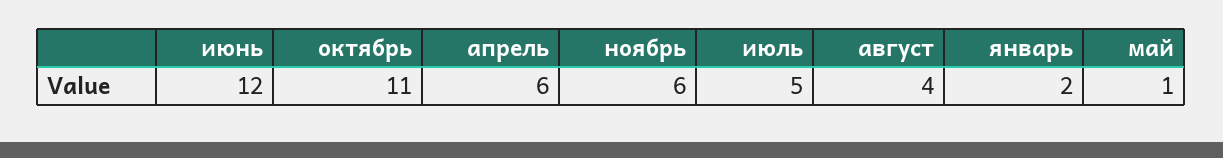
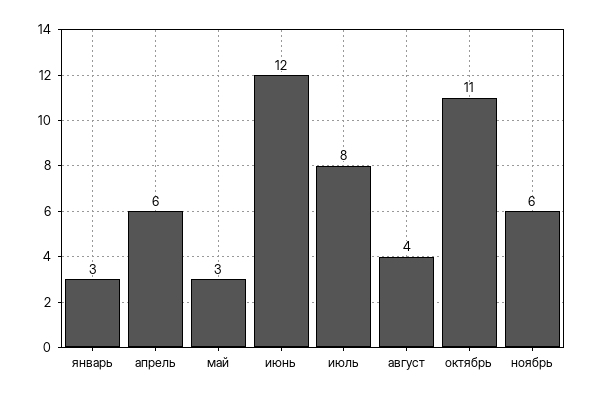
июль: 5 -> 8
январь: 2 -> 3
май: 1 -> 3

